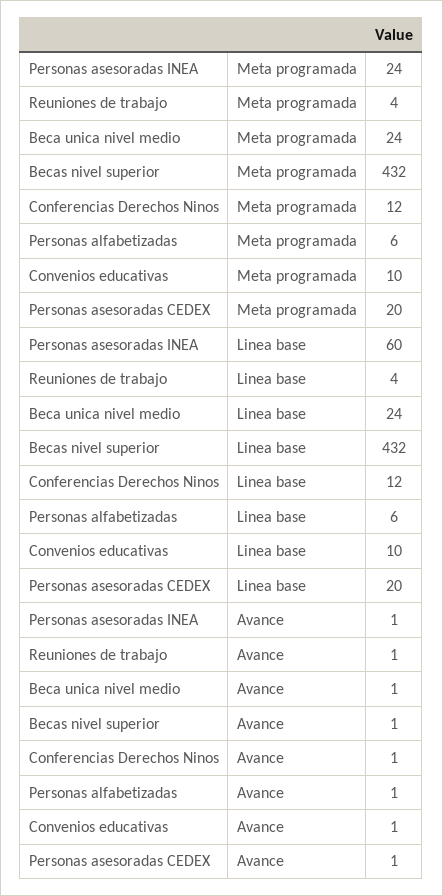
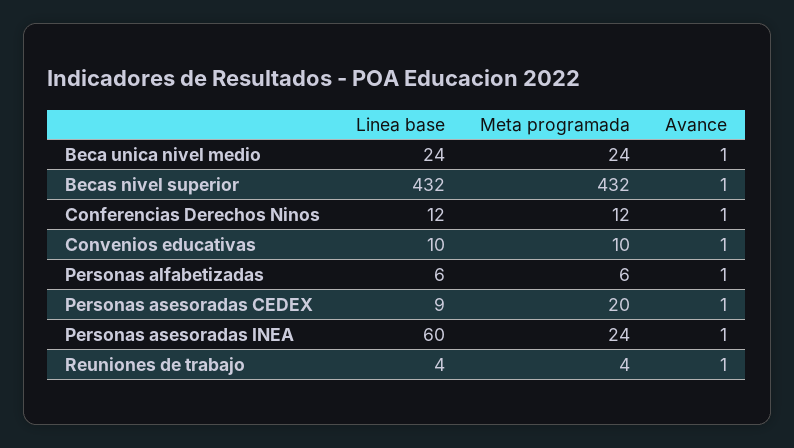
Personas asesoradas CEDEX, Linea base: 20 -> 9

